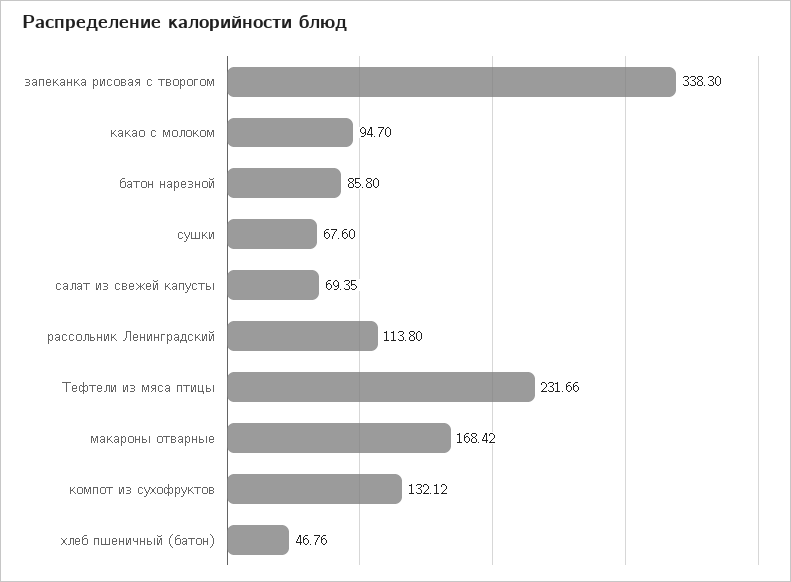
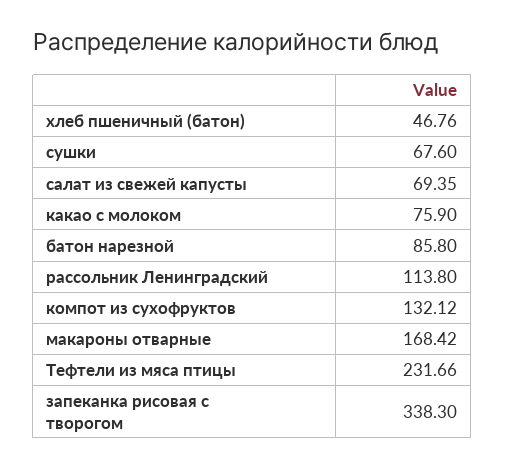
какао с молоком: 94.7 -> 75.9

